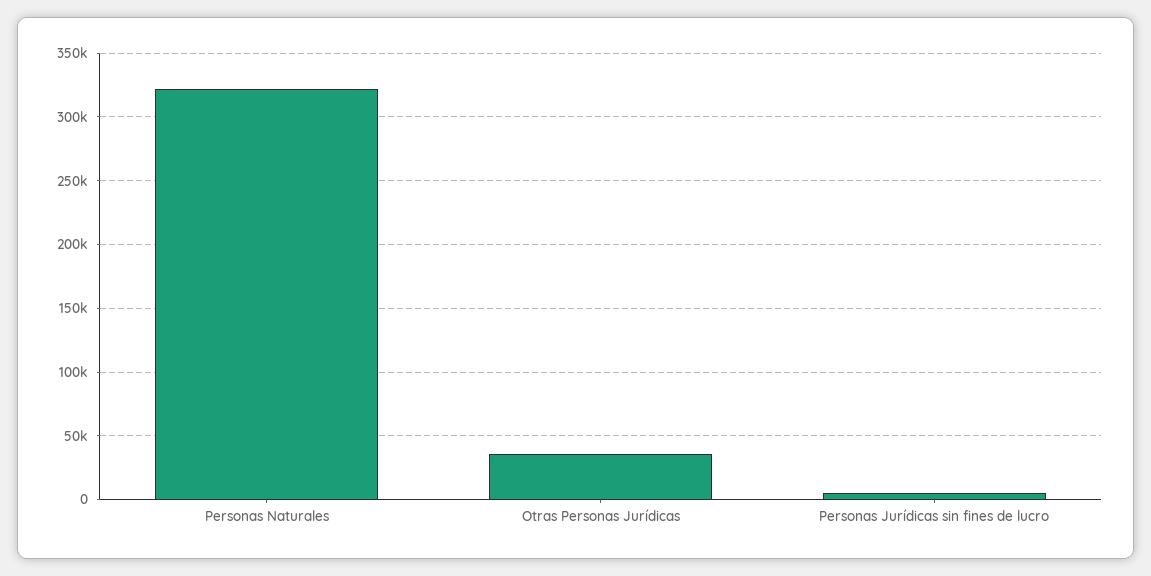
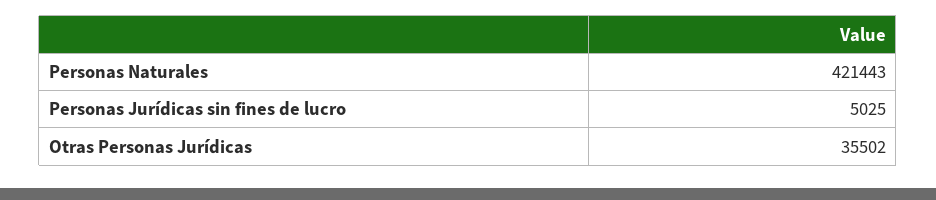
Personas Naturales: 320000 -> 421443

